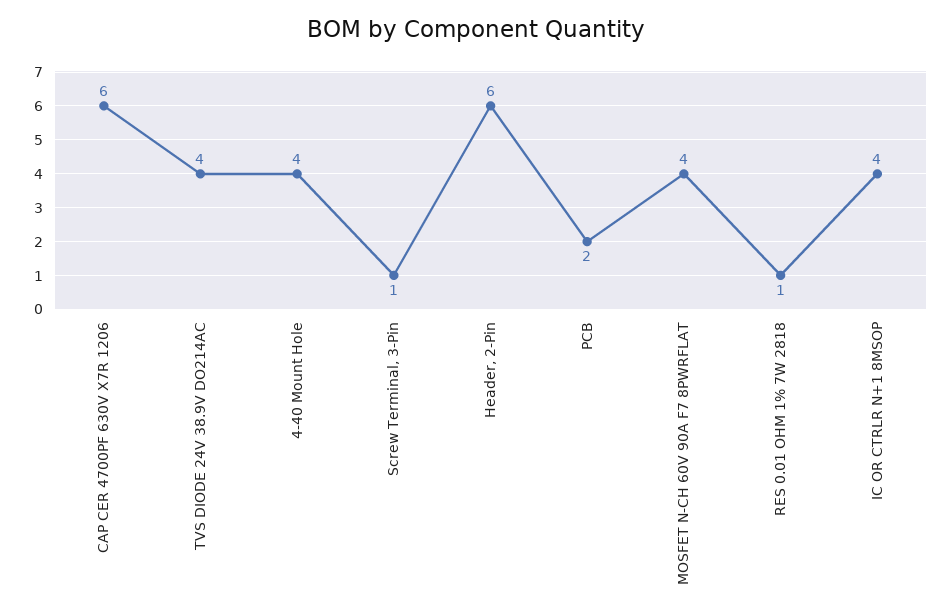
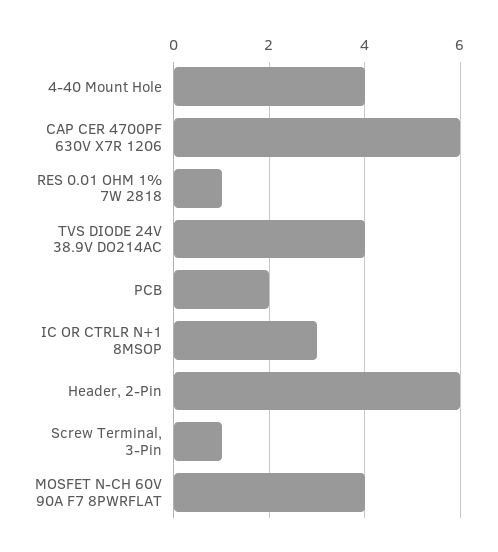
IC OR CTRLR N+1 8MSOP: 4 -> 3

